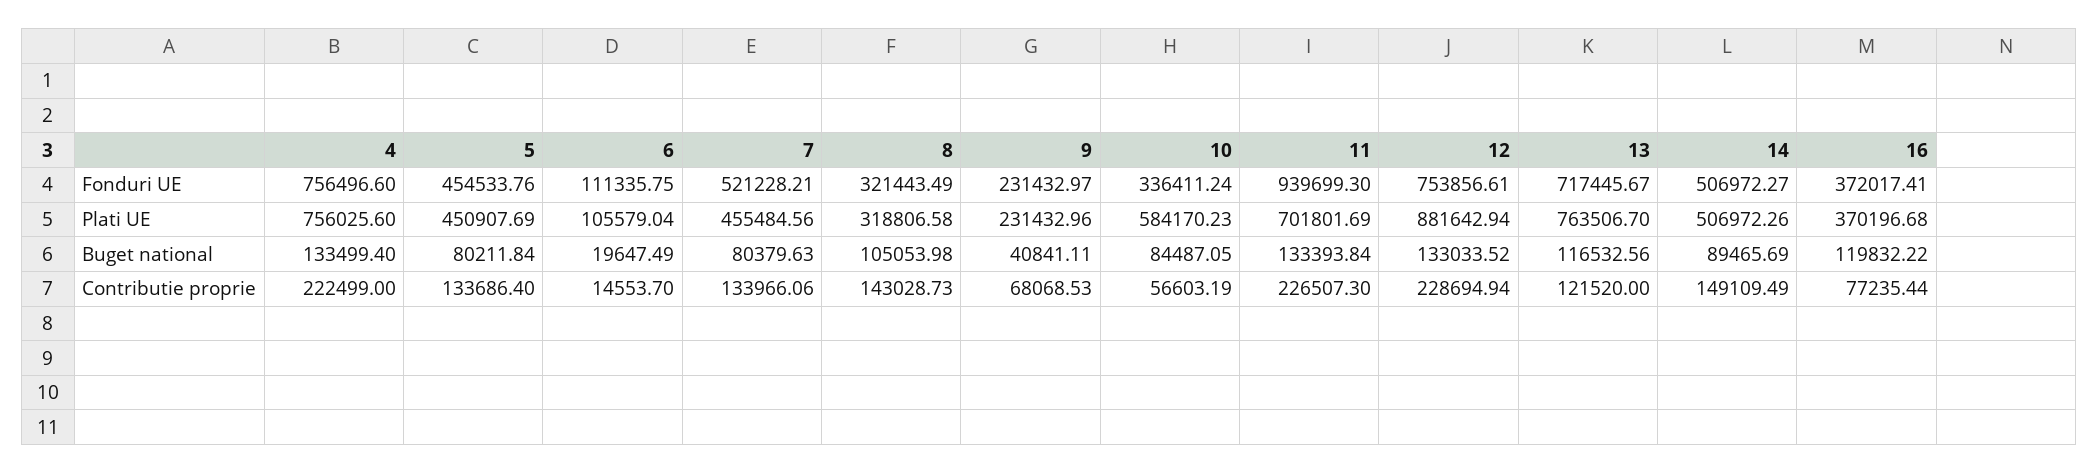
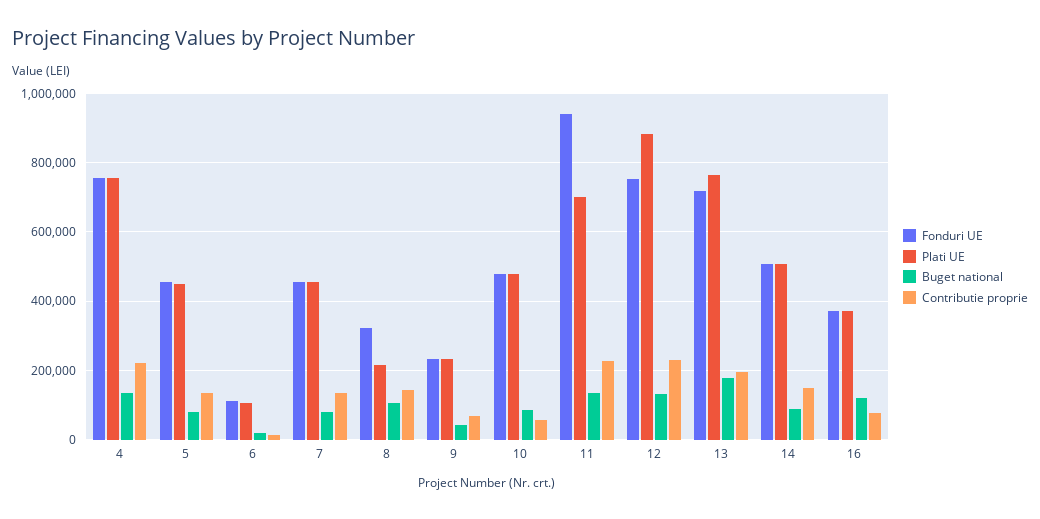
Fonduri UE, 7: 521228.21 -> 460000
Fonduri UE, 10: 336411.24 -> 480000
Plati UE, 8: 318806.58 -> 220000
Plati UE, 10: 584170.23 -> 480000
Buget national, 13: 116532.56 -> 180000
Contributie proprie, 13: 121520 -> 200000

